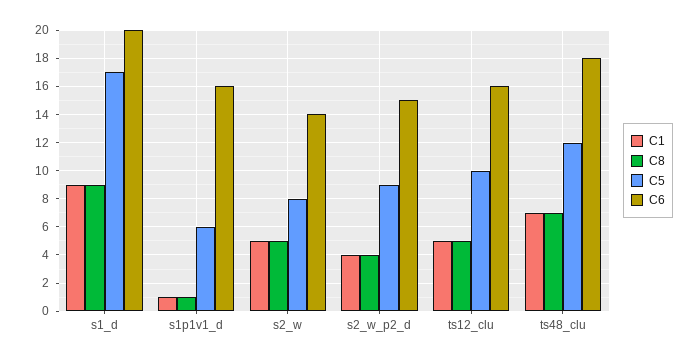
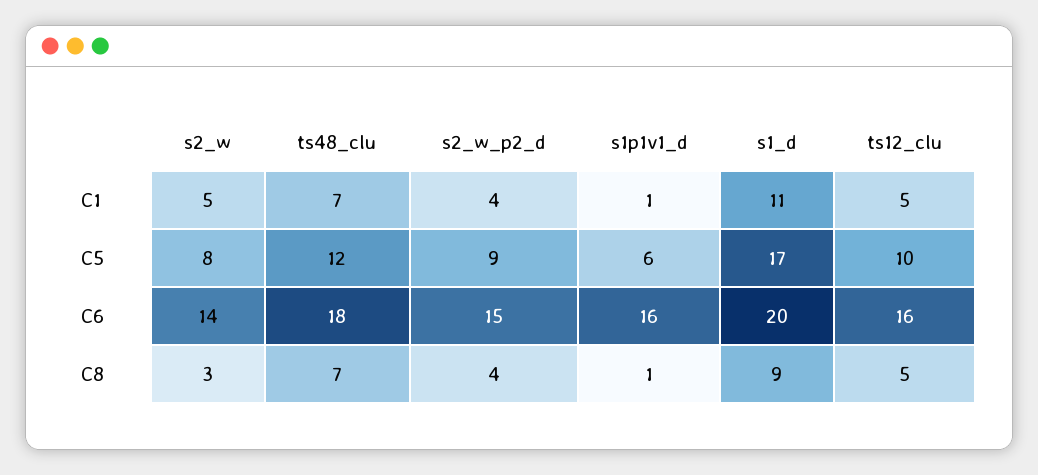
C1, s1_d: 9 -> 11
C8, s2_w: 5 -> 3

